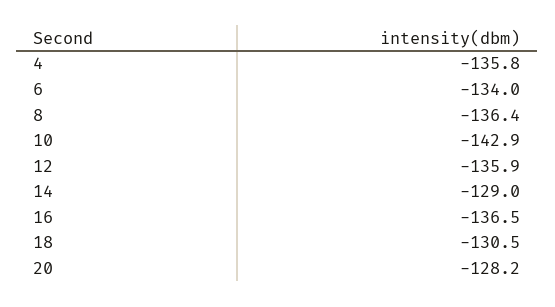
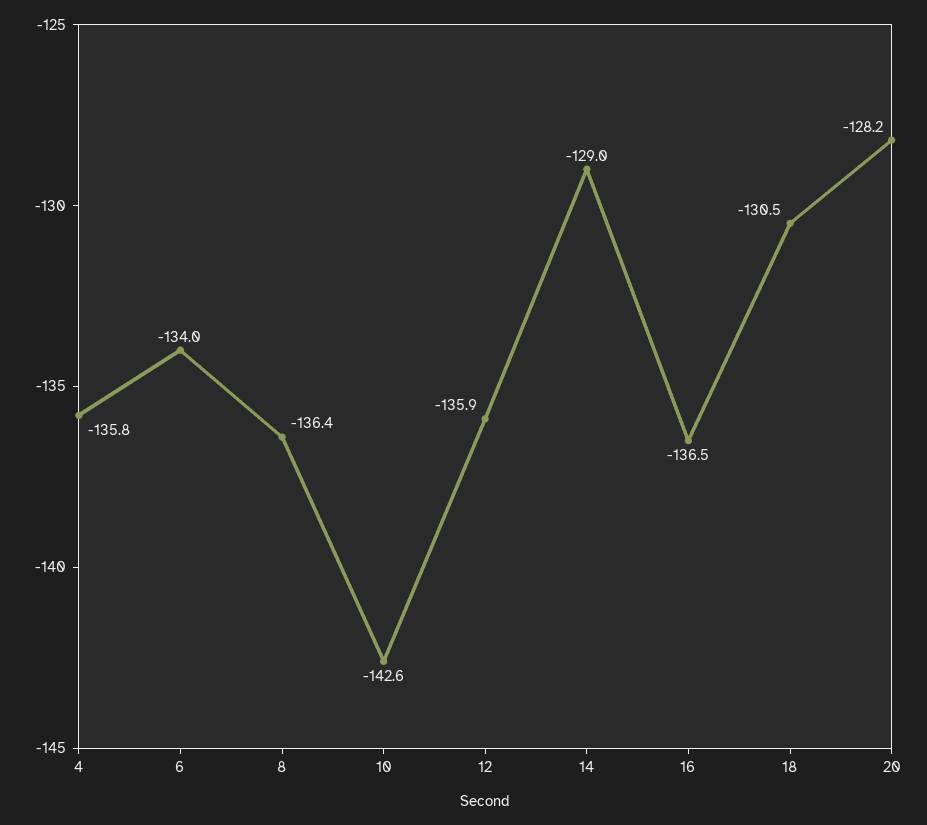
10: -142.9 -> -142.6

